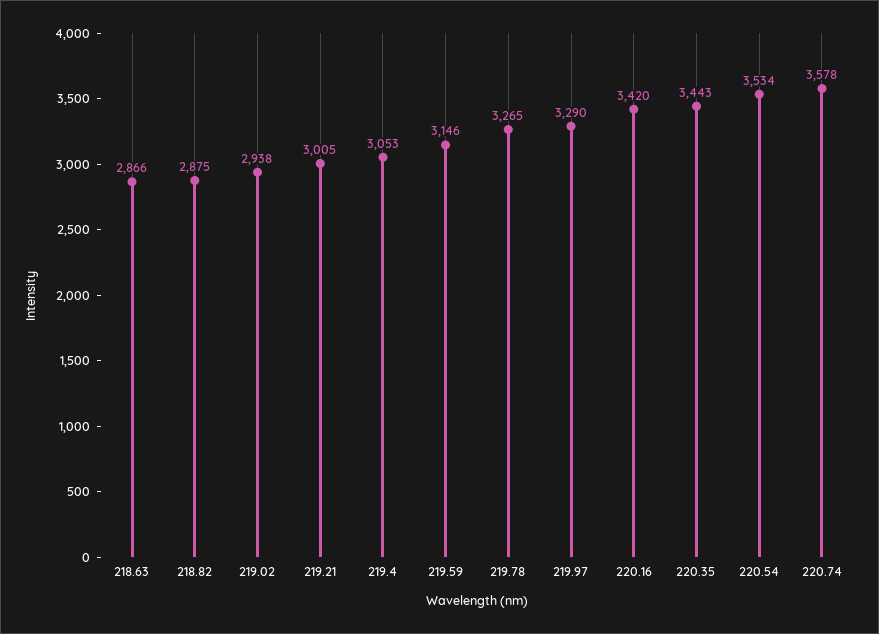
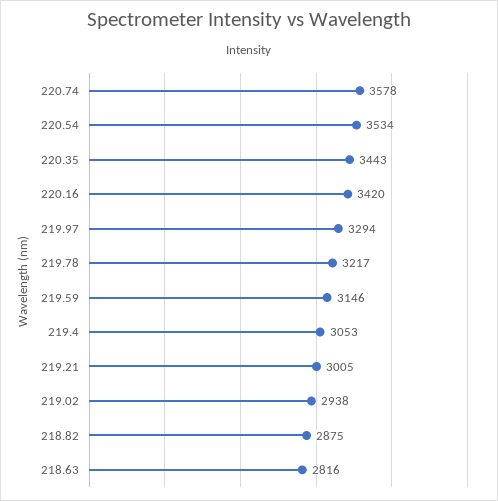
218.63: 2866 -> 2816
219.78: 3265 -> 3217
219.97: 3290 -> 3294

